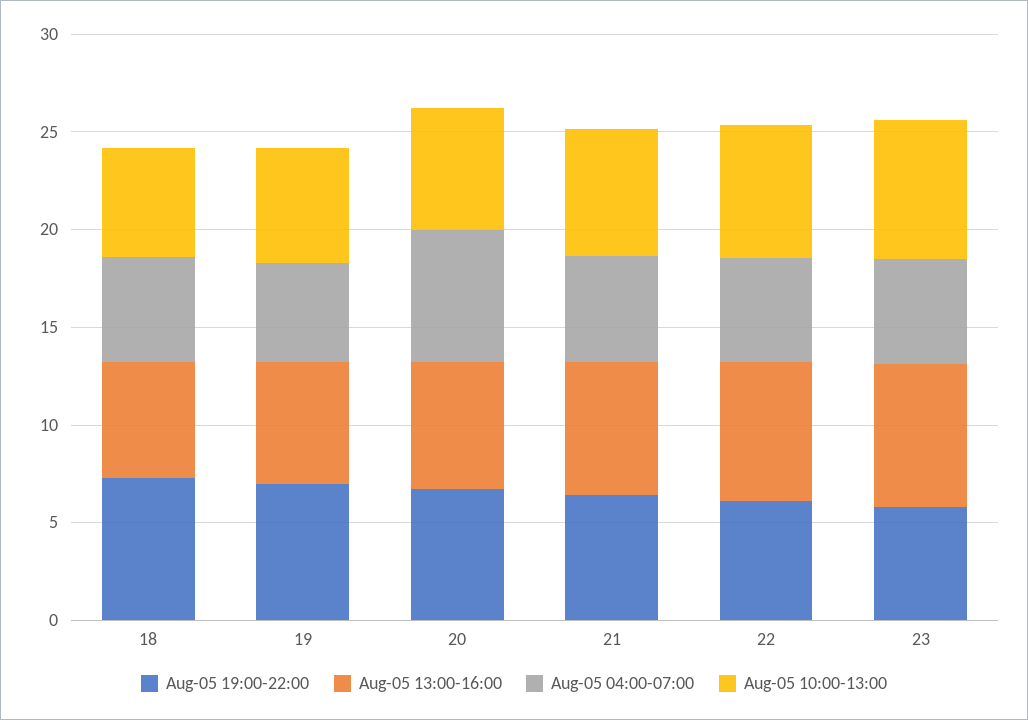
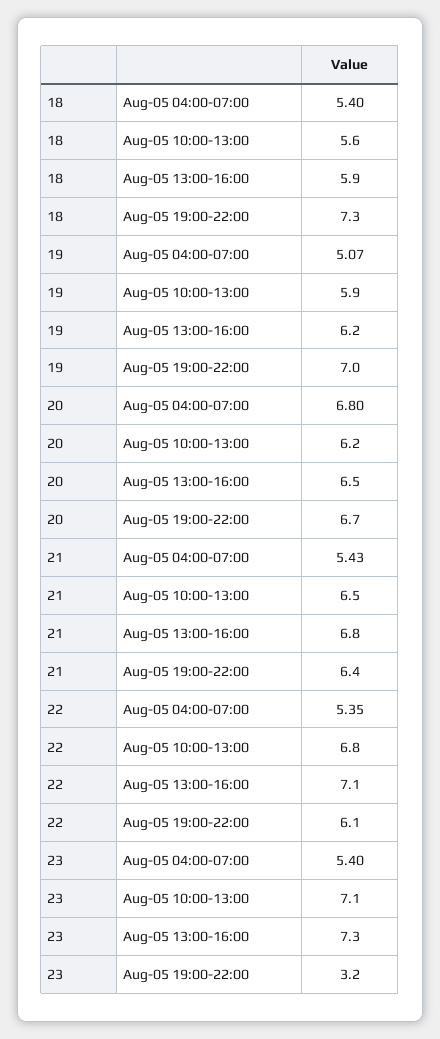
Aug-05 19:00-22:00, 23: 6 -> 3.2

